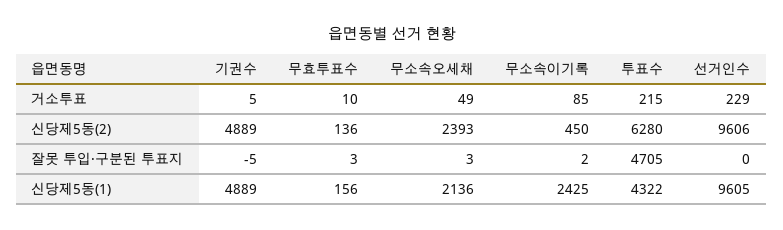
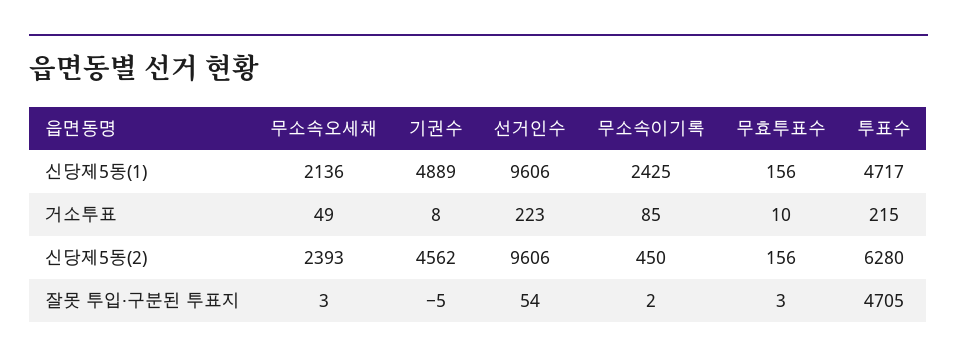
기권수, 거소투표: 5 -> 8
선거인수, 거소투표: 229 -> 223
기권수, 신당제5동(2): 4889 -> 4562
무효투표수, 신당제5동(2): 136 -> 156
선거인수, 잘못 투입·구분된 투표지: 0 -> 54
투표수, 신당제5동(1): 4322 -> 4717
선거인수, 신당제5동(1): 9605 -> 9606

